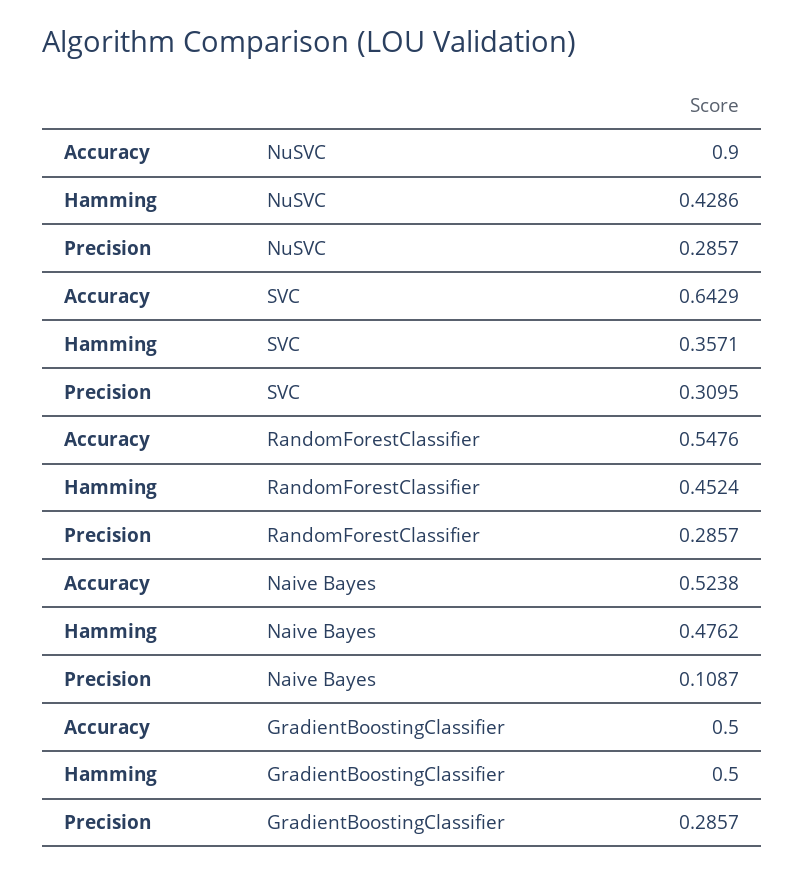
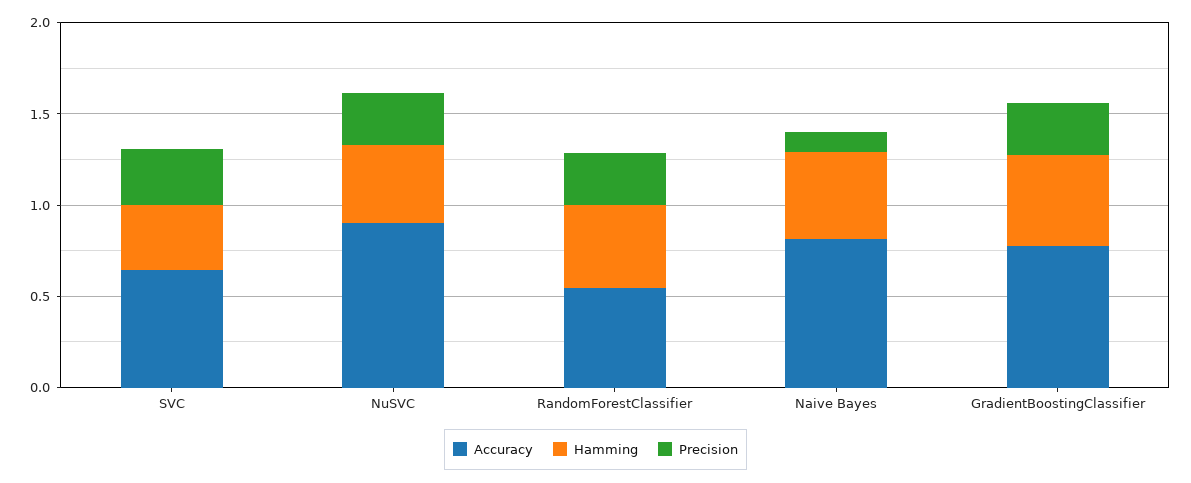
Accuracy, Naive Bayes: 0.5238 -> 0.8
Accuracy, GradientBoostingClassifier: 0.5 -> 0.8

